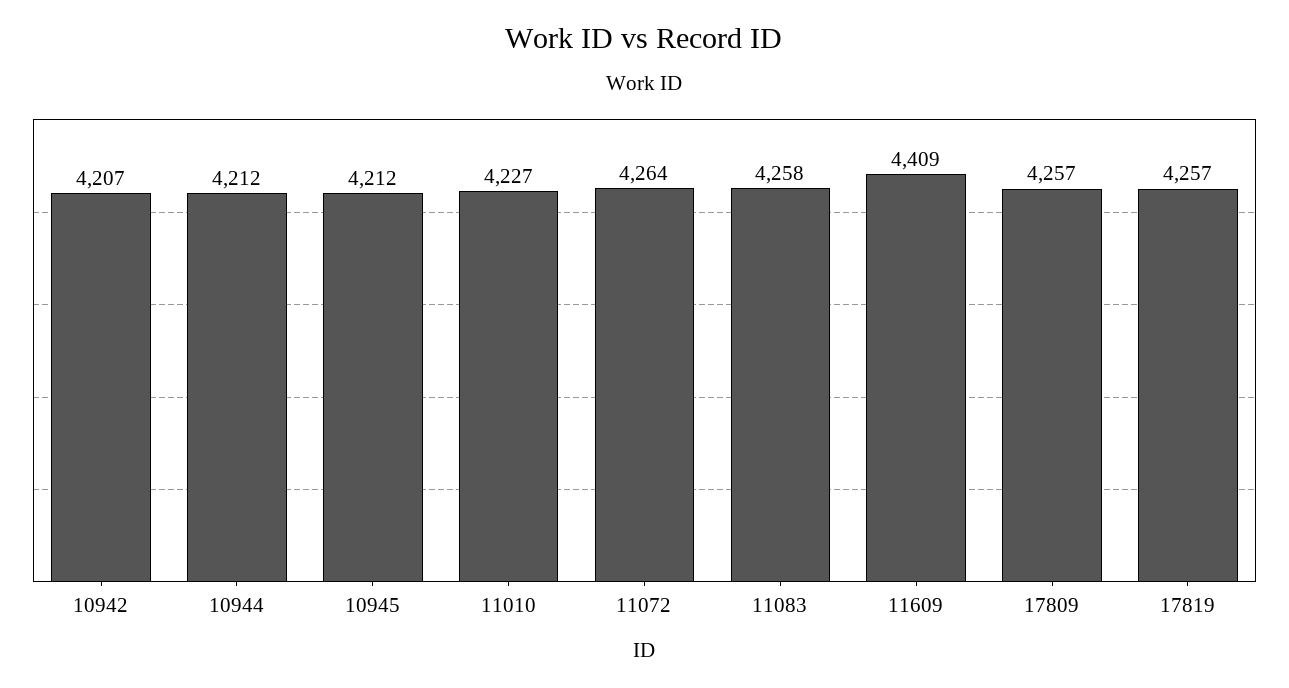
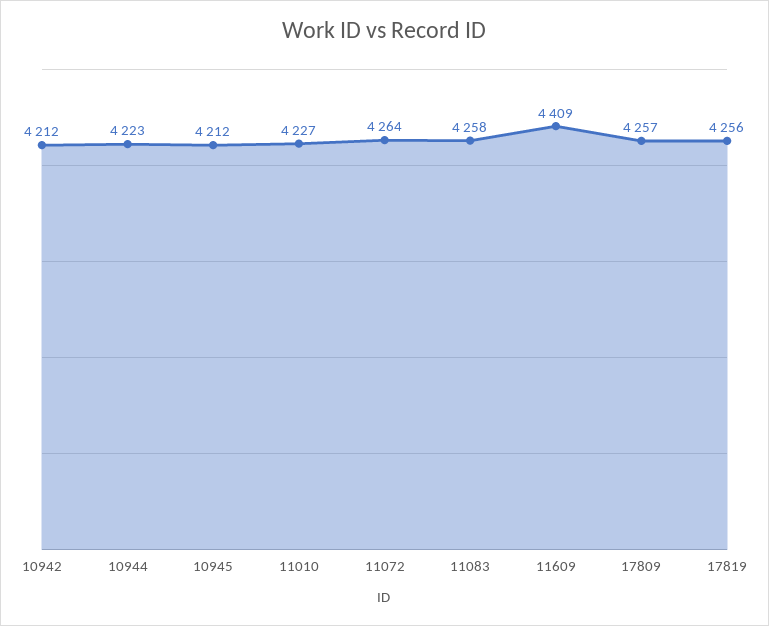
10942: 4207 -> 4212
10944: 4212 -> 4223
17819: 4257 -> 4256

